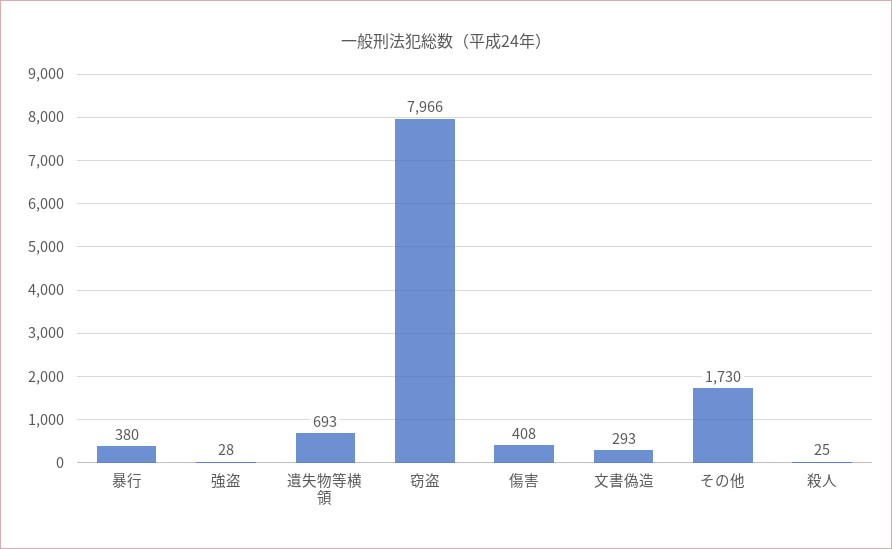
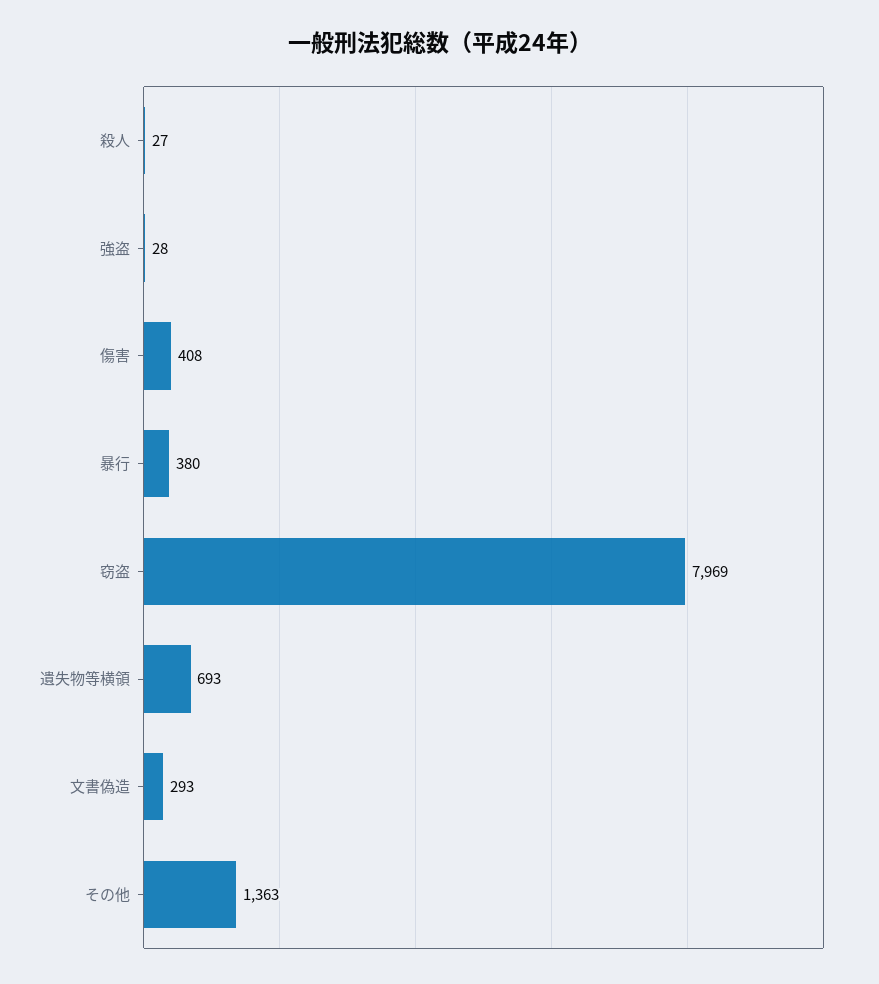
窃盗: 7966 -> 7969
その他: 1730 -> 1363
殺人: 25 -> 27

